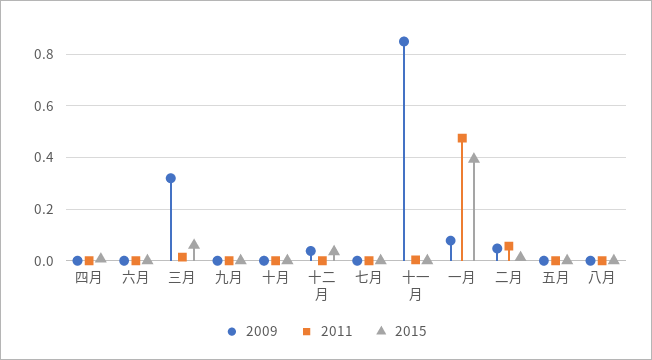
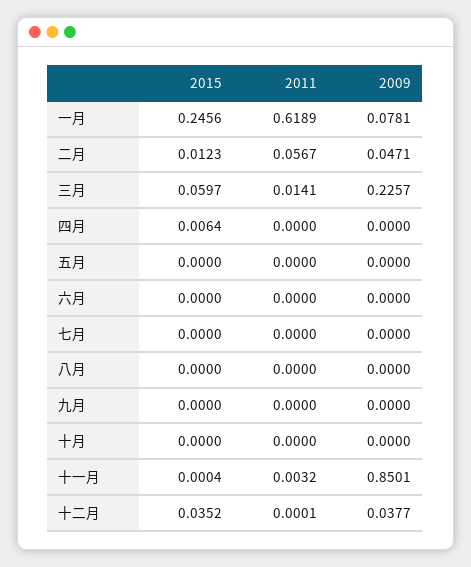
2009, 三月: 0.325 -> 0.2257
2011, 一月: 0.475 -> 0.6189
2015, 一月: 0.4 -> 0.2456

